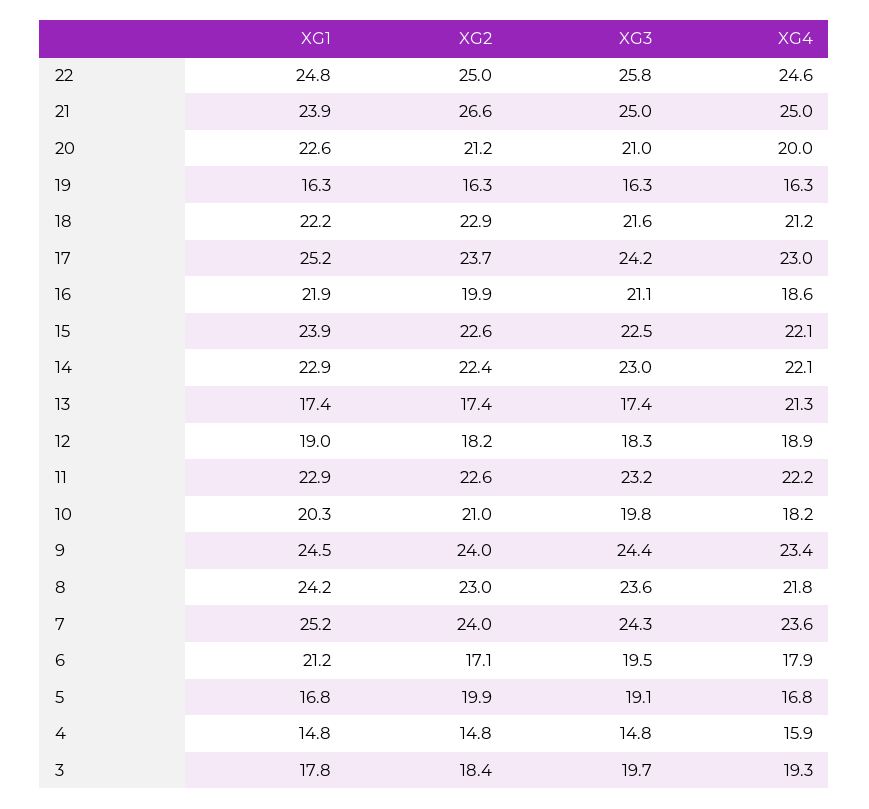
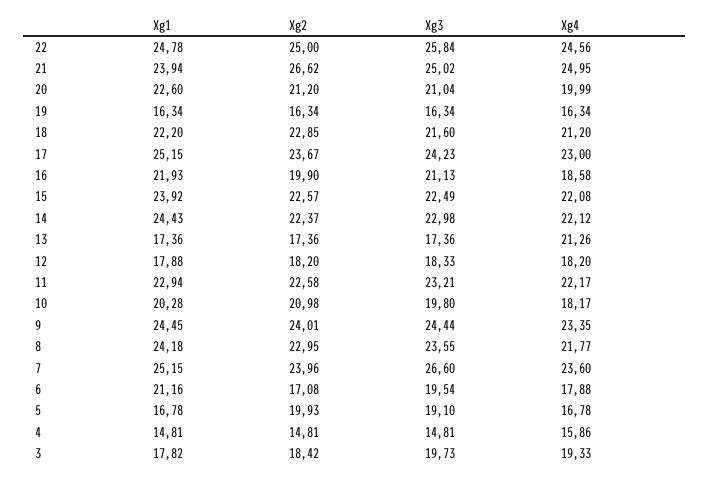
XG1, 14: 22.9 -> 24.43
XG1, 12: 19 -> 17.88
XG4, 12: 18.9 -> 18.2
XG3, 7: 24.3 -> 26.6

